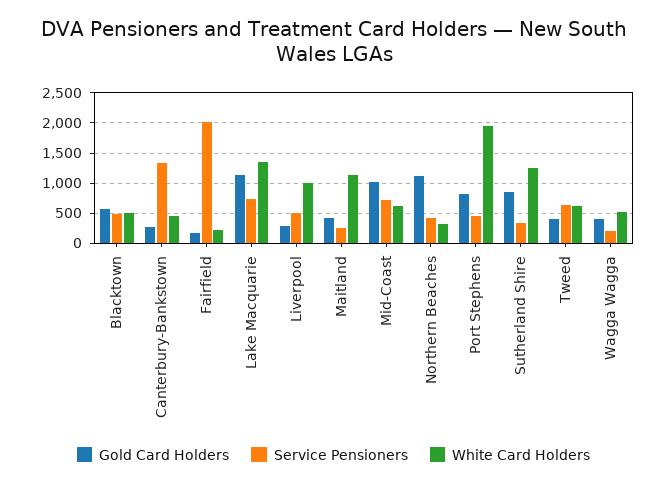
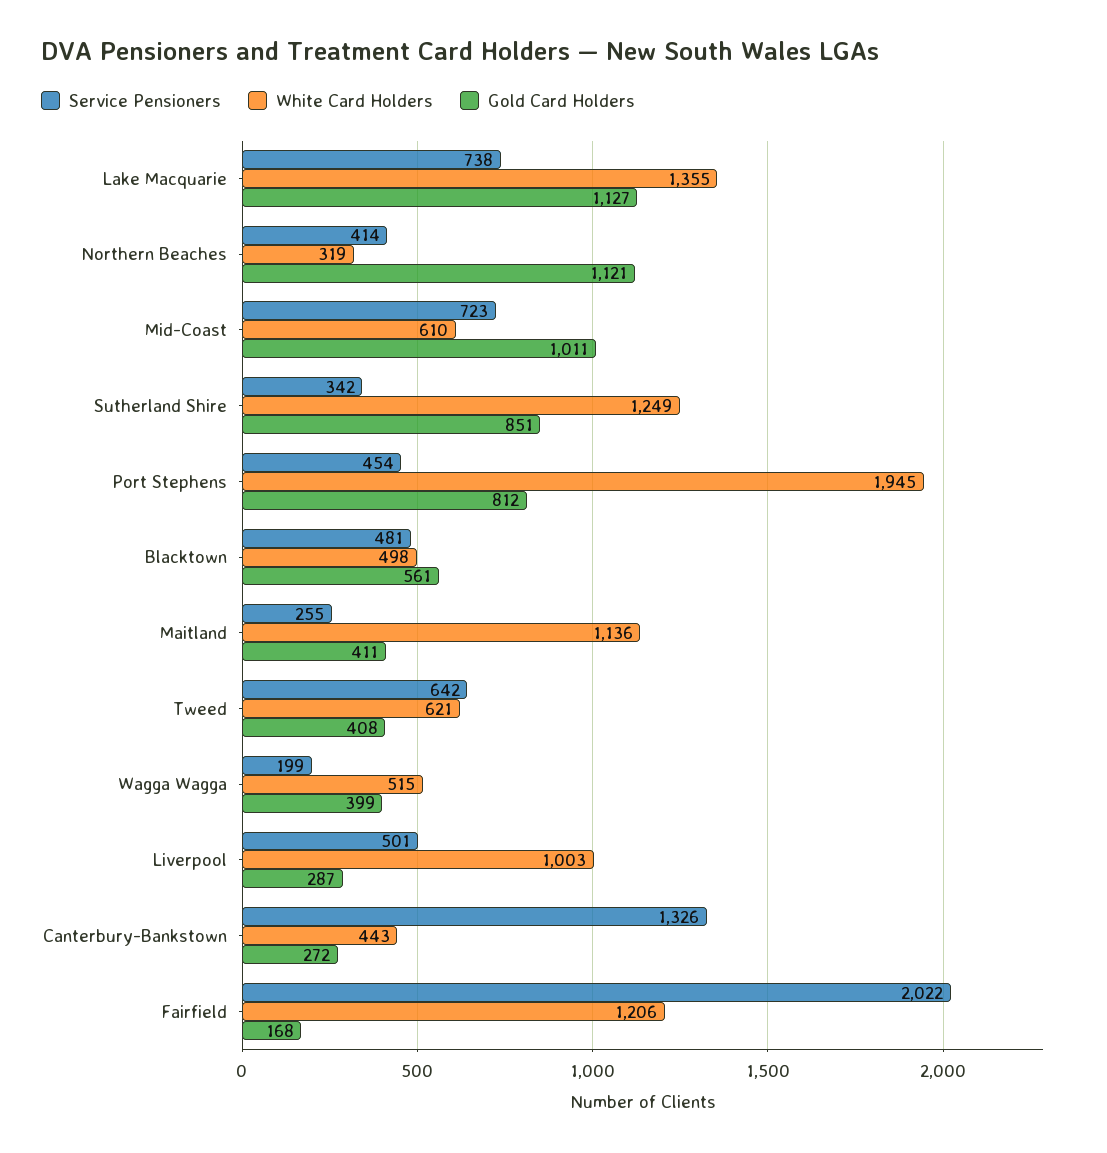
White Card Holders, Fairfield: 200 -> 1206

